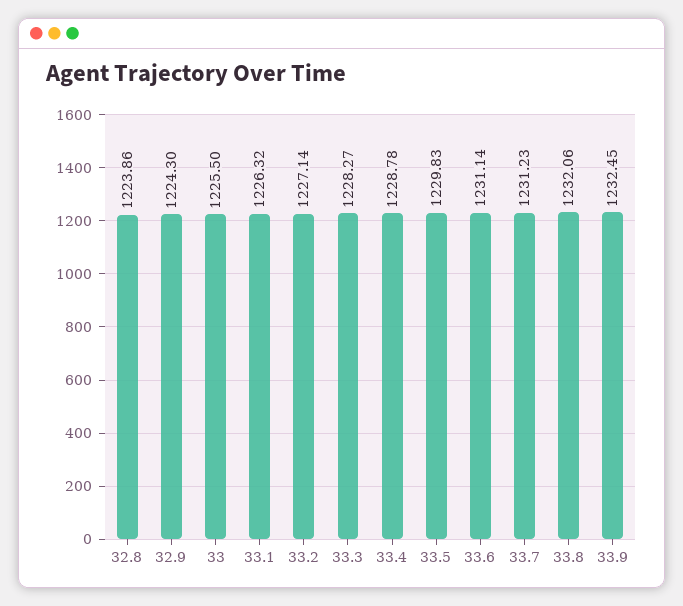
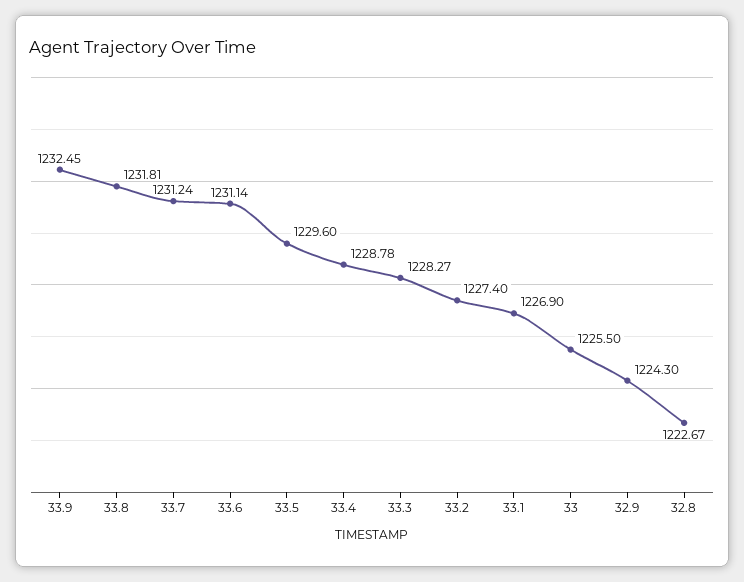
32.8: 1223.86 -> 1222.67
33.1: 1226.32 -> 1226.9
33.2: 1227.14 -> 1227.4
33.5: 1229.83 -> 1229.6
33.7: 1231.23 -> 1231.24
33.8: 1232.06 -> 1231.81

